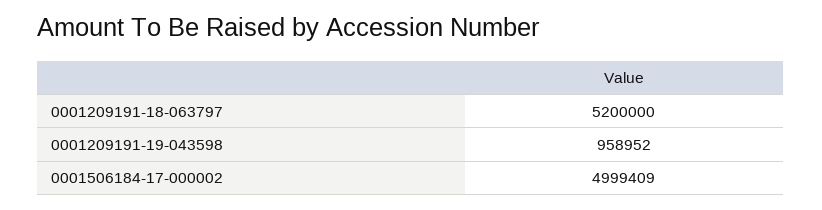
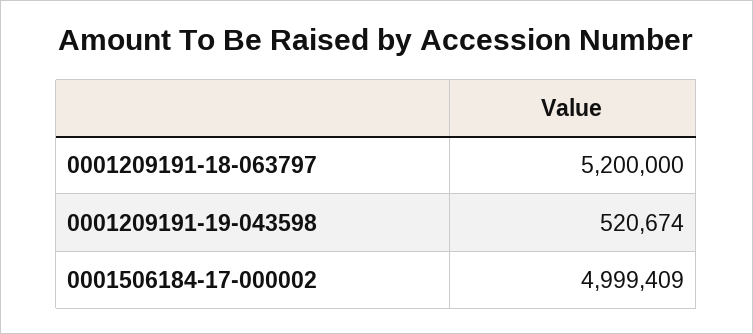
0001209191-19-043598: 958952 -> 520674

